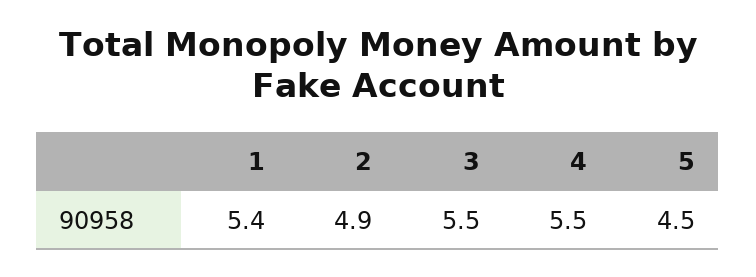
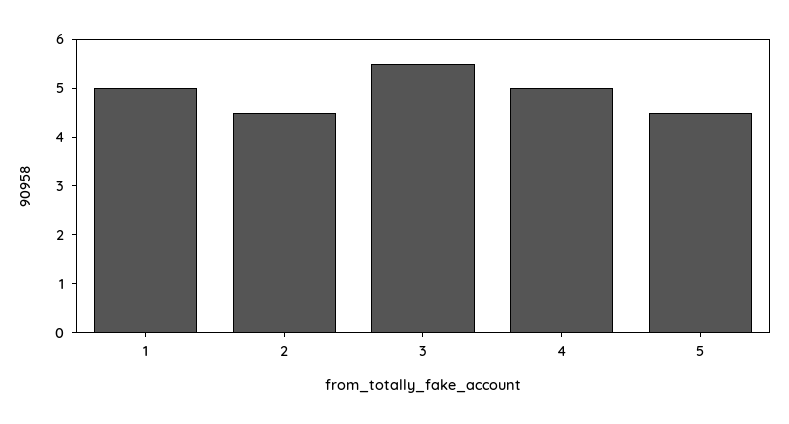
1: 5.4 -> 5
2: 4.9 -> 4.5
4: 5.5 -> 5

